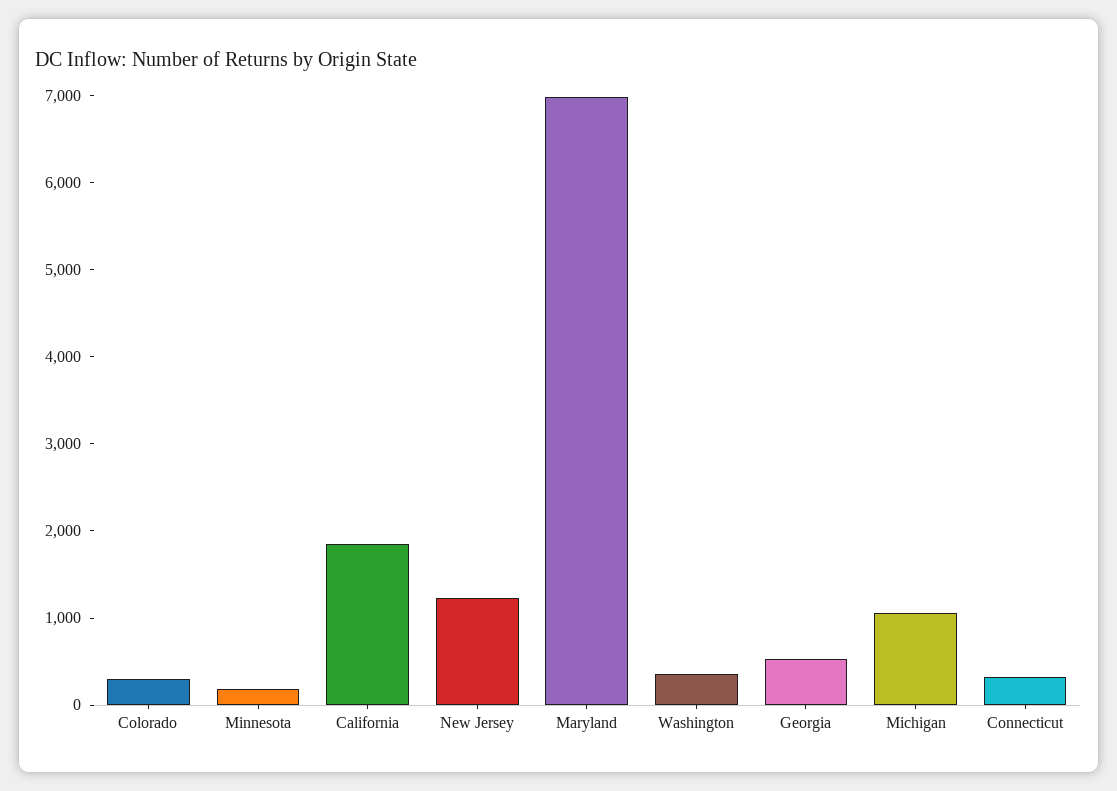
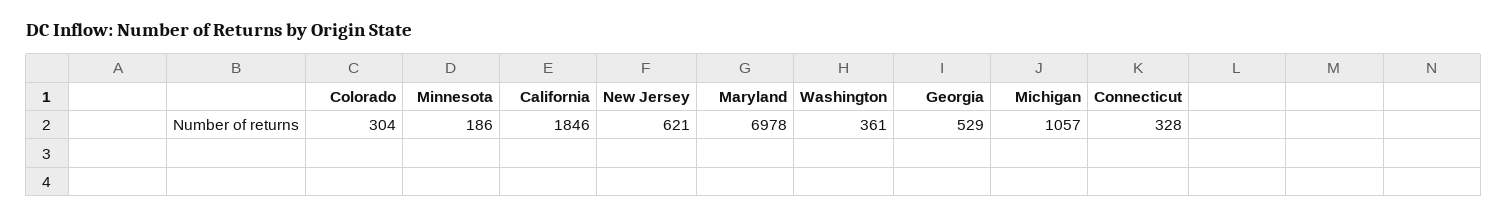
New Jersey: 1200 -> 621

